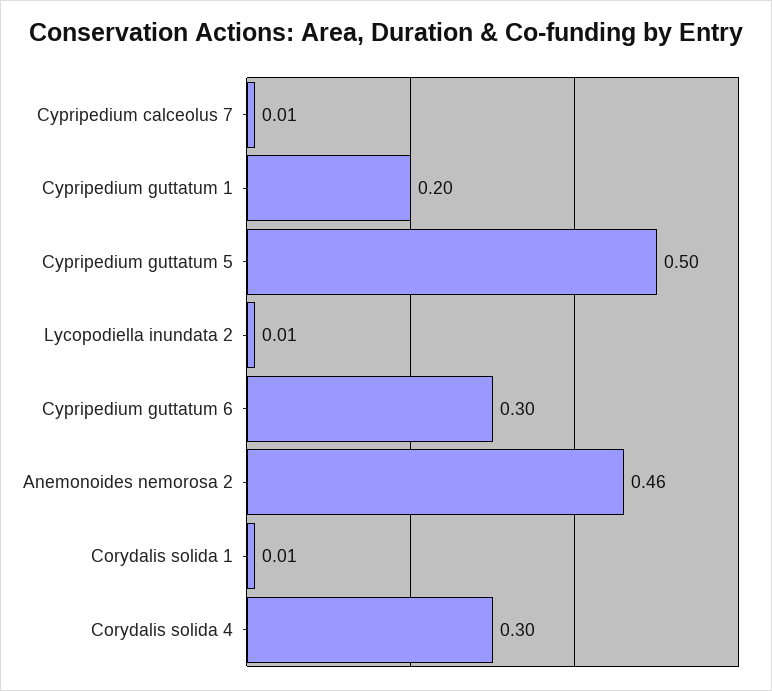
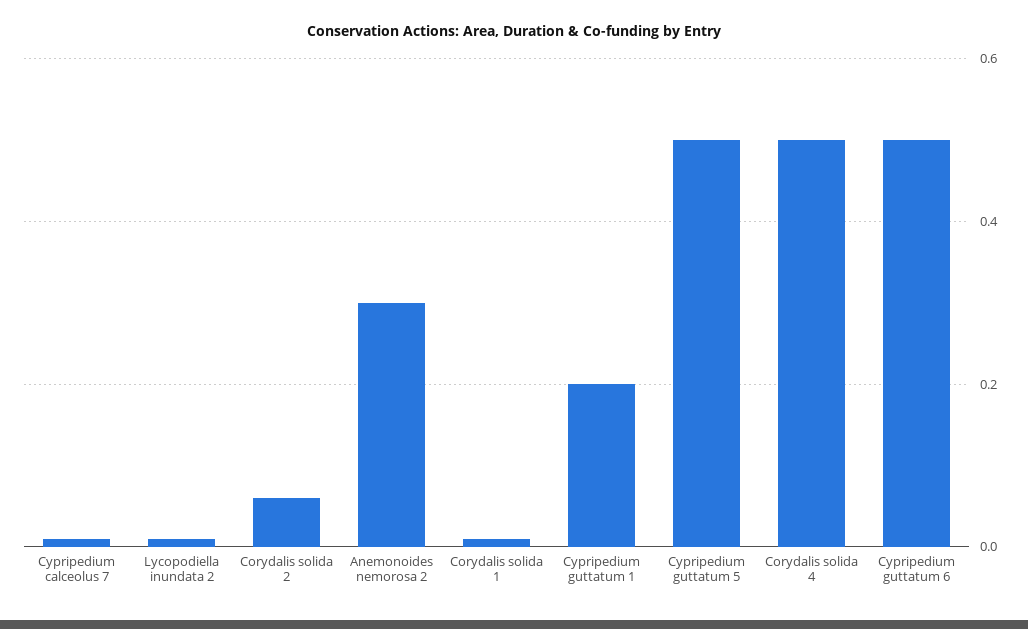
Cypripedium guttatum 6: 0.3 -> 0.5
Anemonoides nemorosa 2: 0.46 -> 0.3
Corydalis solida 4: 0.3 -> 0.5
Corydalis solida 2: none -> 0.05

